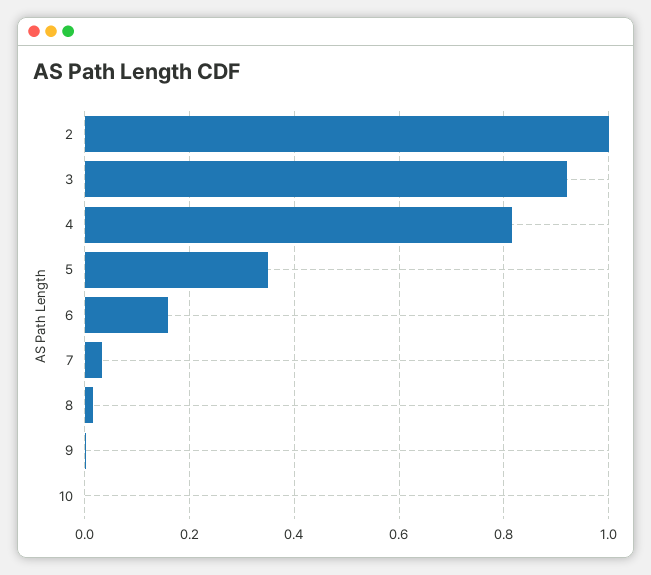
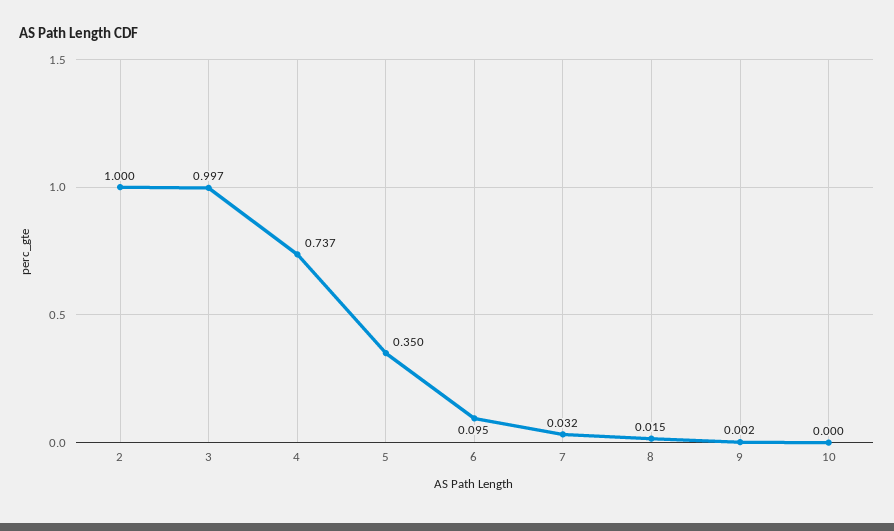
3: 0.92 -> 0.997
4: 0.82 -> 0.737
6: 0.16 -> 0.095

